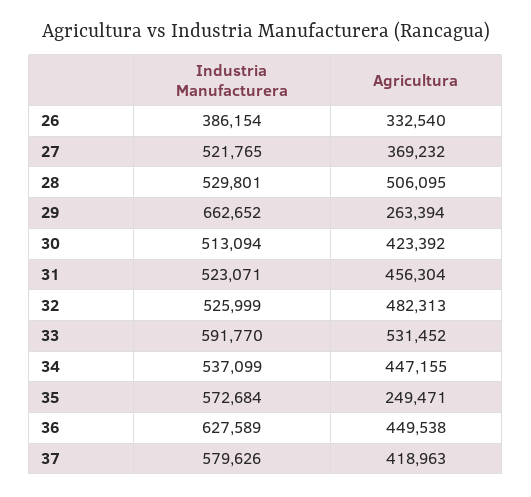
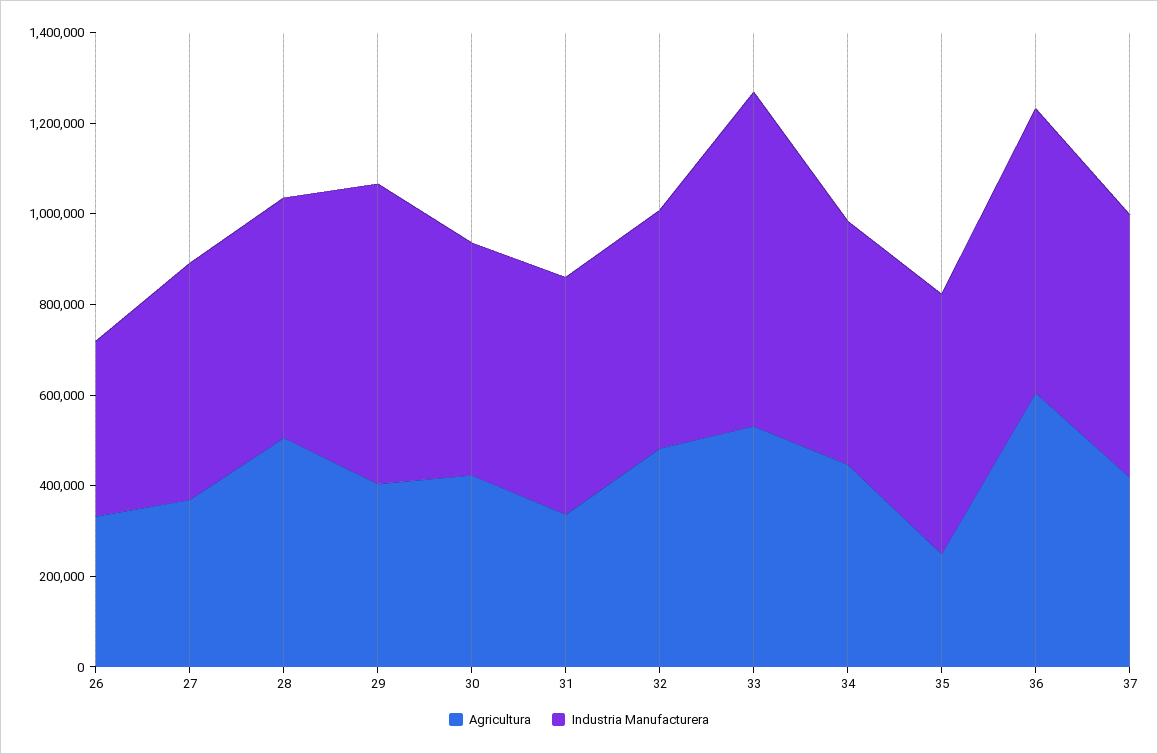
Agricultura, 29: 263394 -> 400000
Agricultura, 31: 456304 -> 350000
Industria Manufacturera, 33: 591770 -> 750000
Agricultura, 36: 449538 -> 600000

